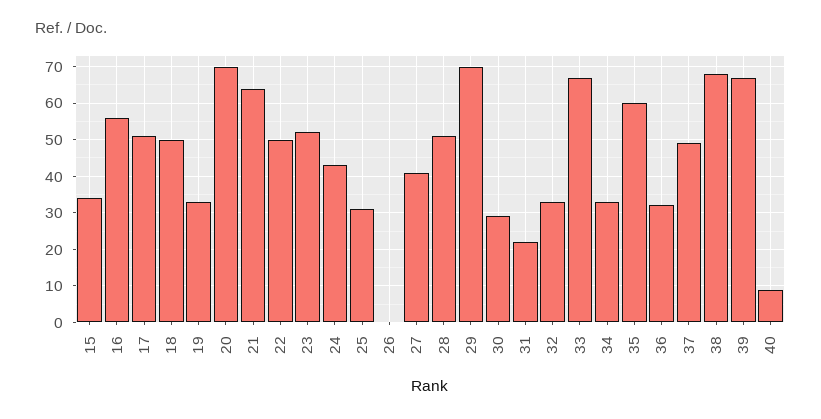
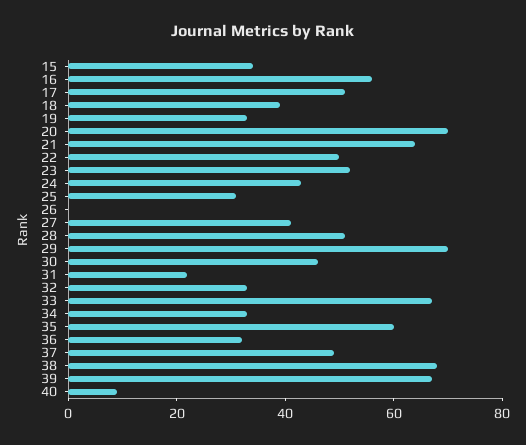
18: 50 -> 40
30: 30 -> 45

